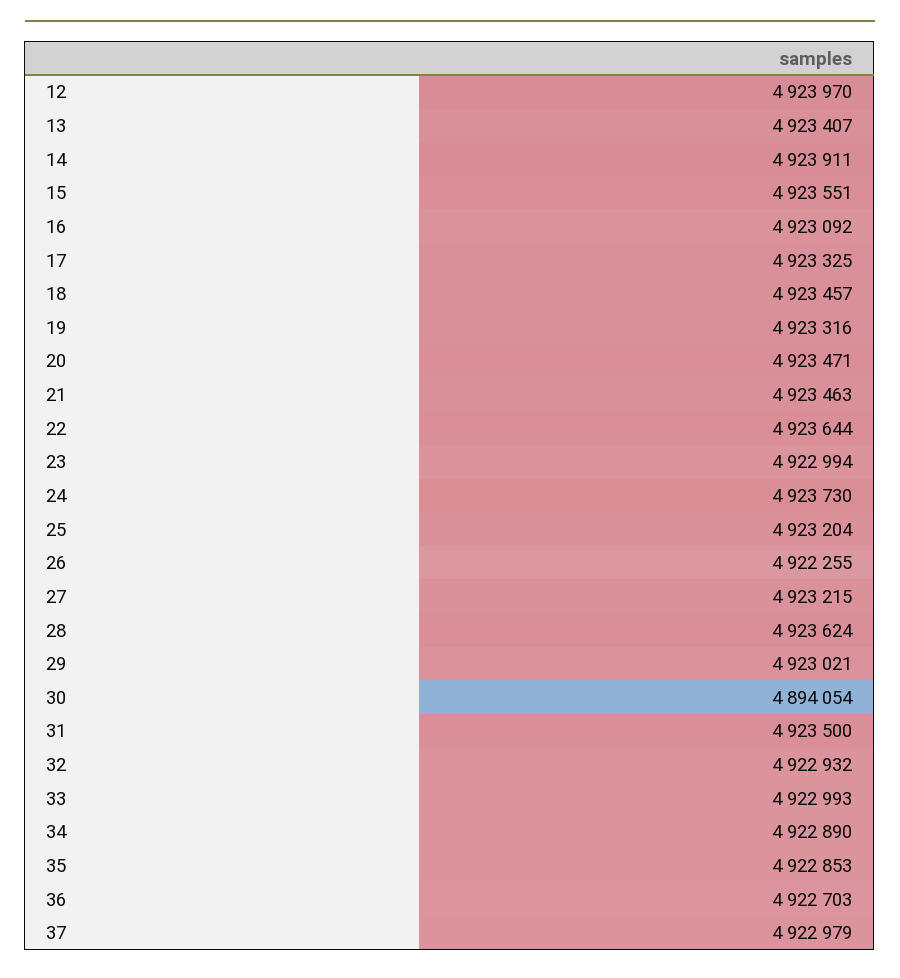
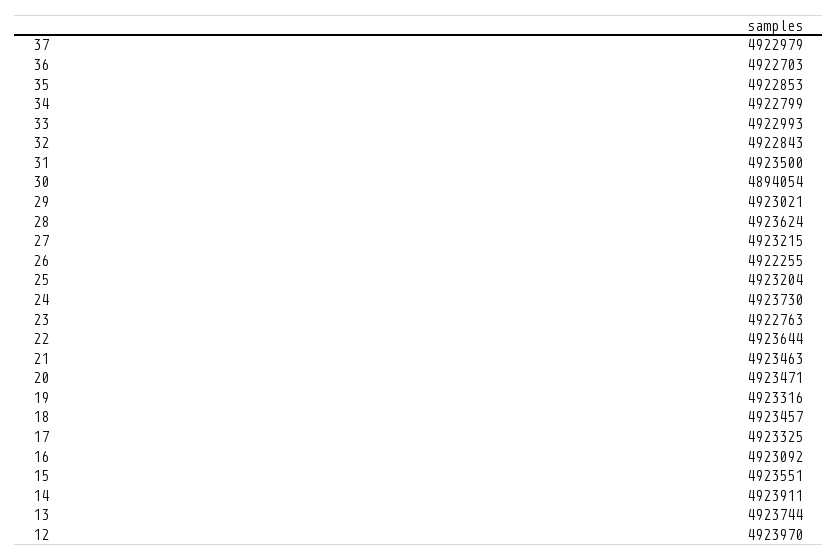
13: 4923407 -> 4923744
23: 4922994 -> 4922763
32: 4922932 -> 4922843
34: 4922890 -> 4922799

